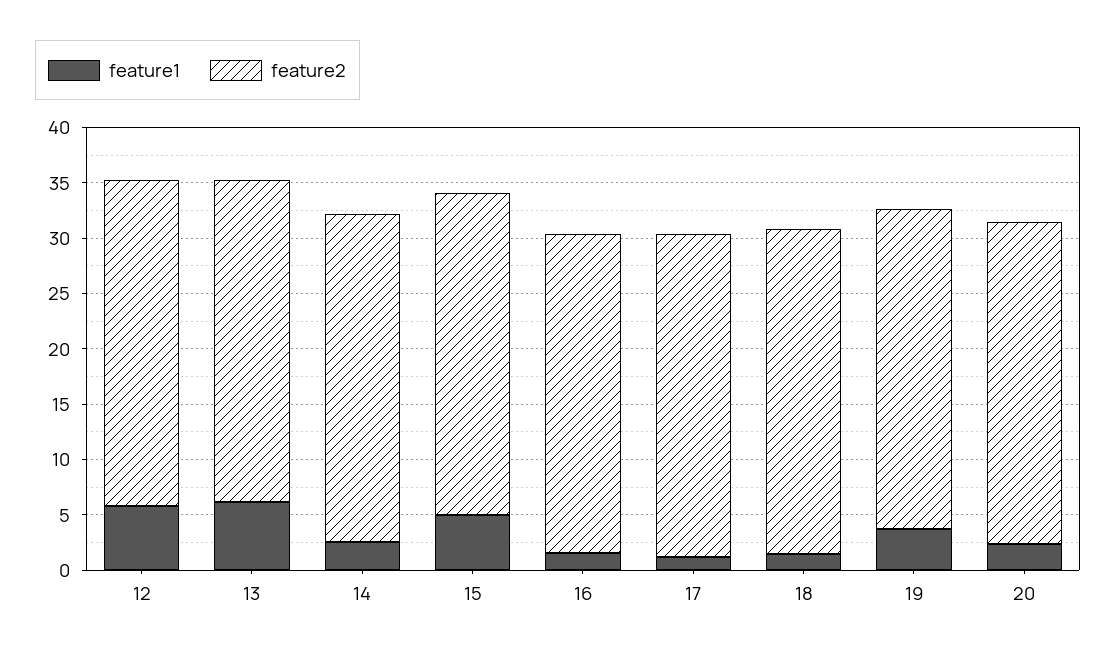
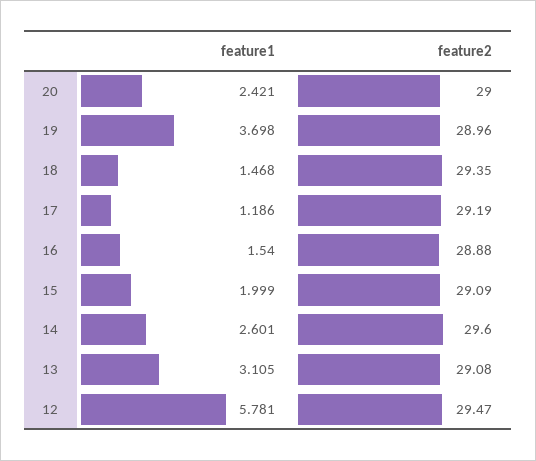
feature1, 13: 6 -> 3.105
feature1, 15: 5 -> 1.999

